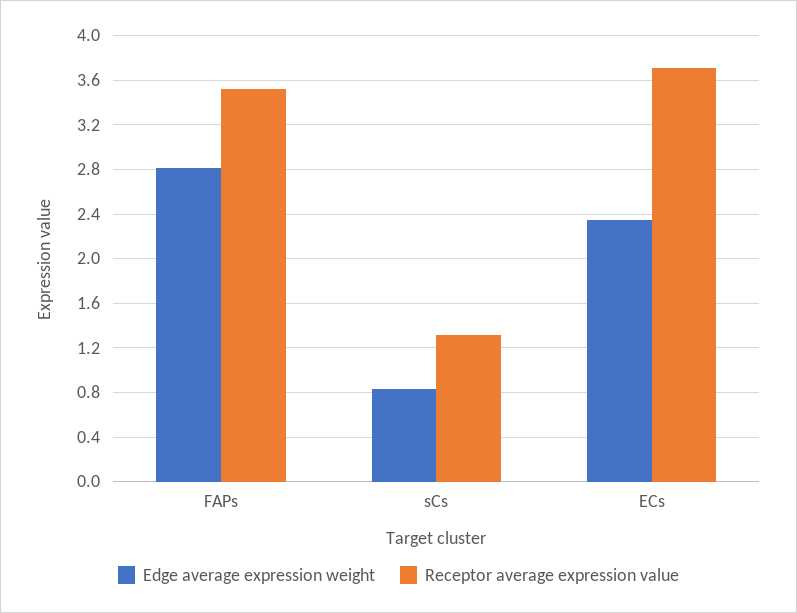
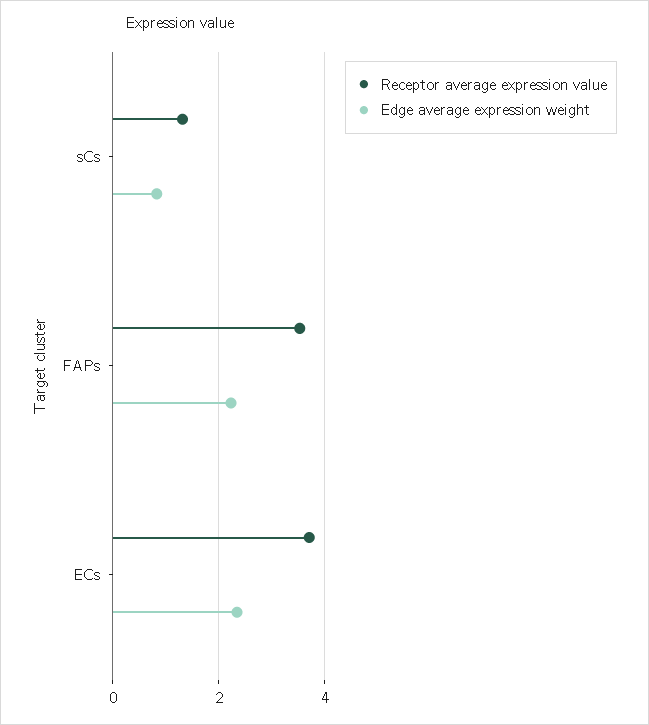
Edge average expression weight, FAPs: 2.8 -> 2.2

